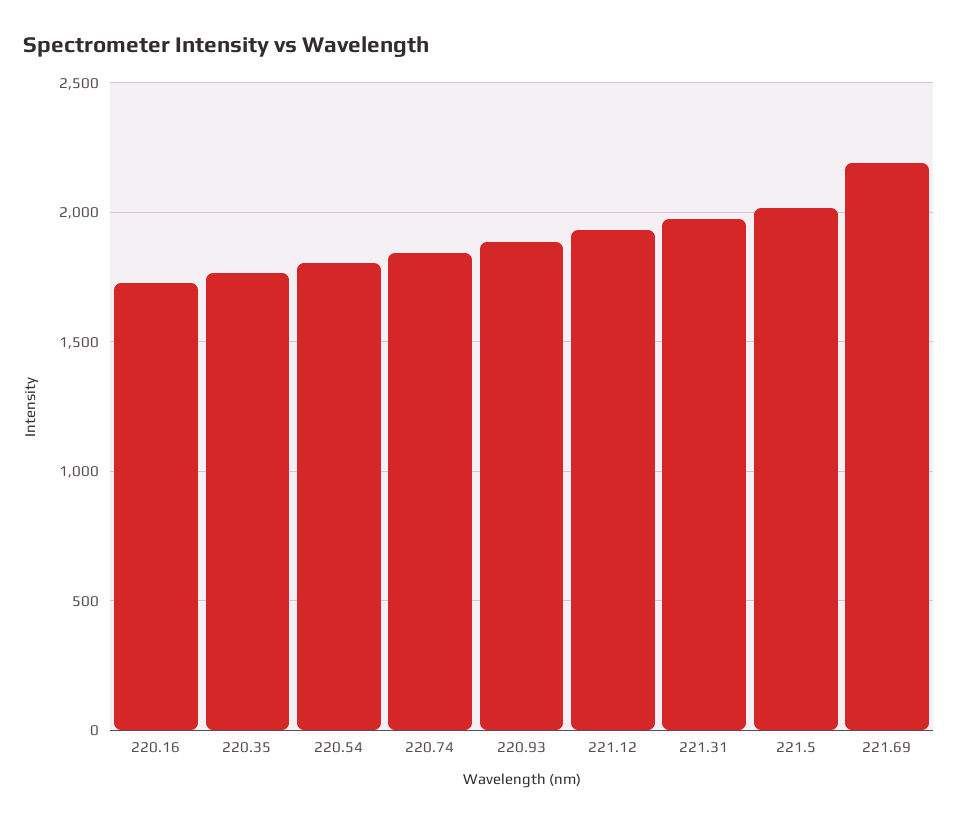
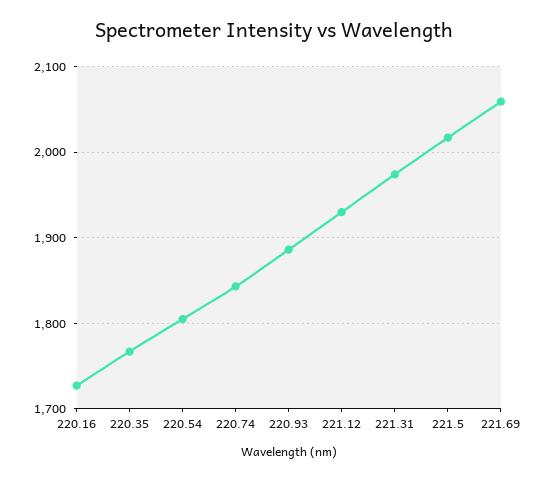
221.69: 2200 -> 2060

